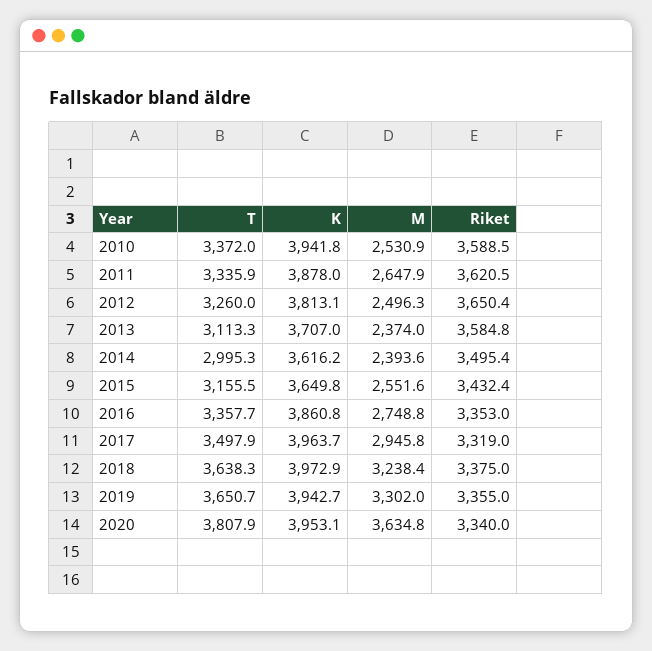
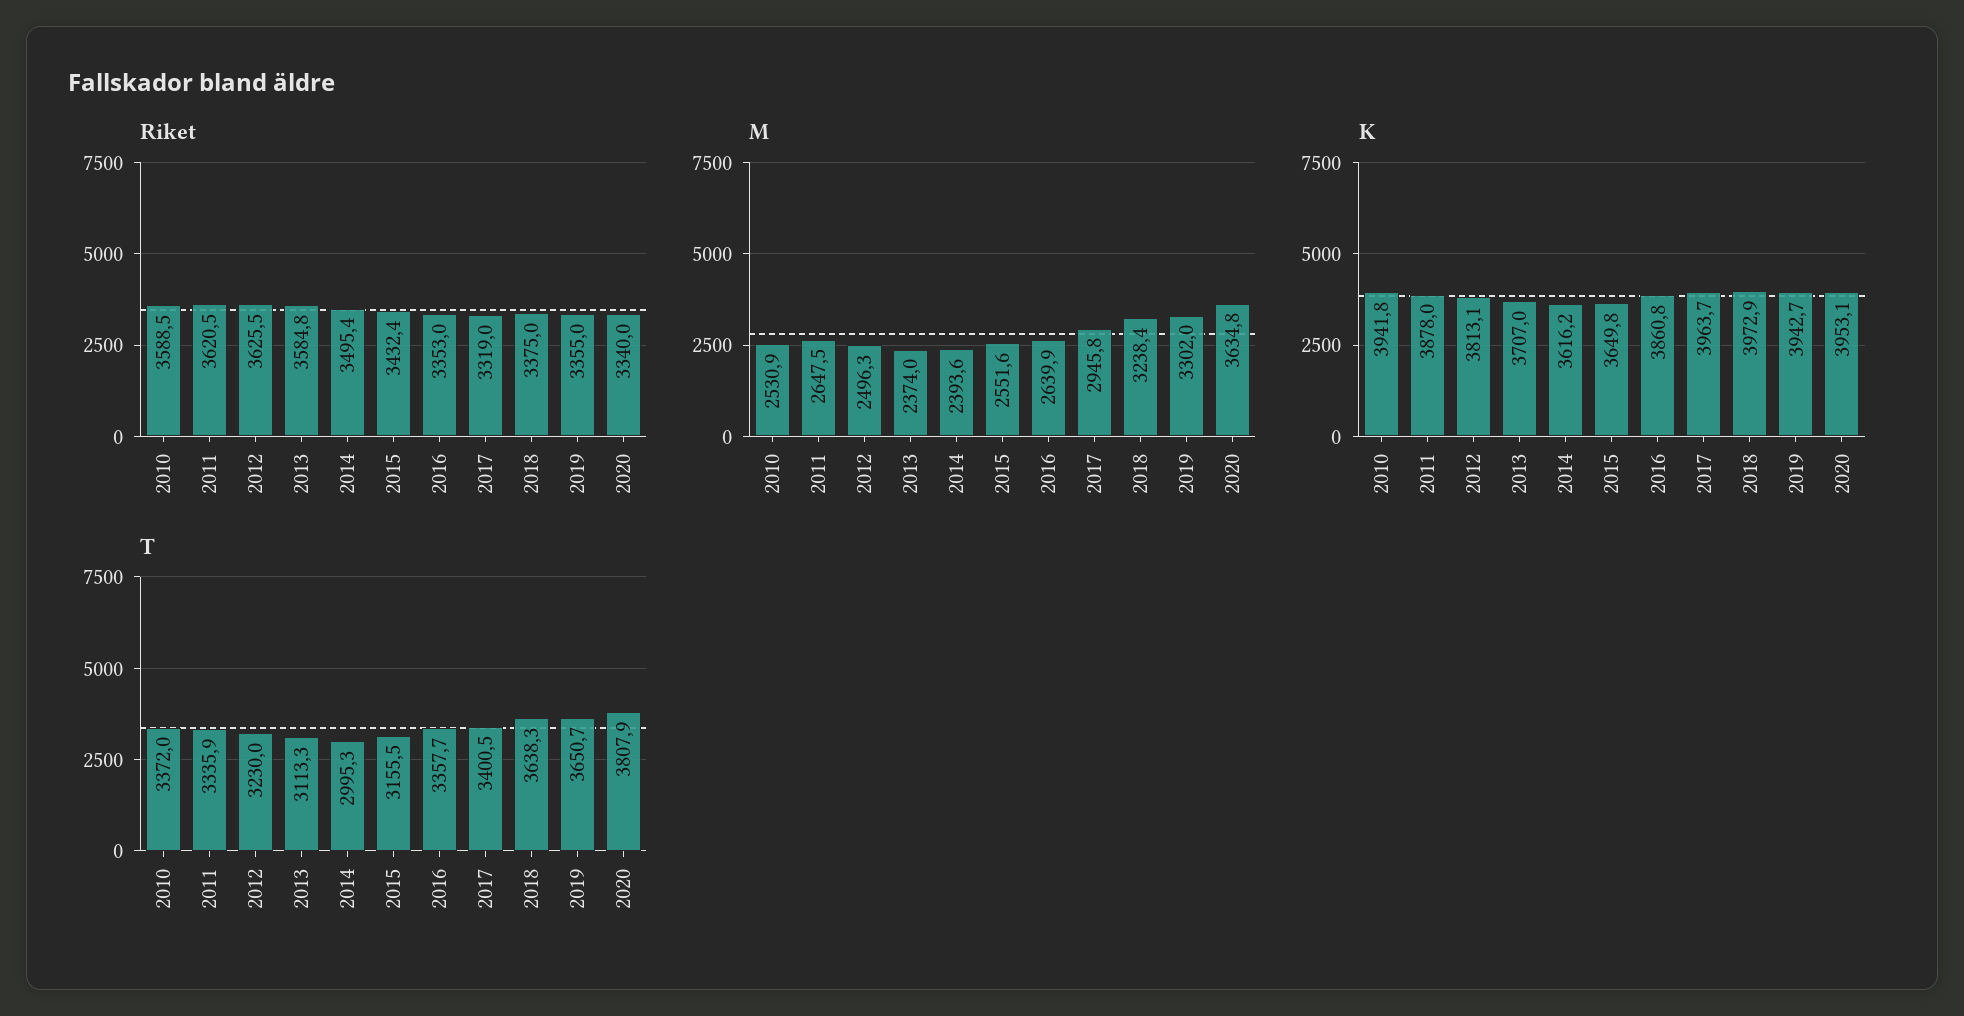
M, 2011: 2647.9 -> 2647.5
T, 2012: 3260 -> 3230
Riket, 2012: 3650.4 -> 3625.5
M, 2016: 2748.8 -> 2639.9
T, 2017: 3497.9 -> 3400.5

